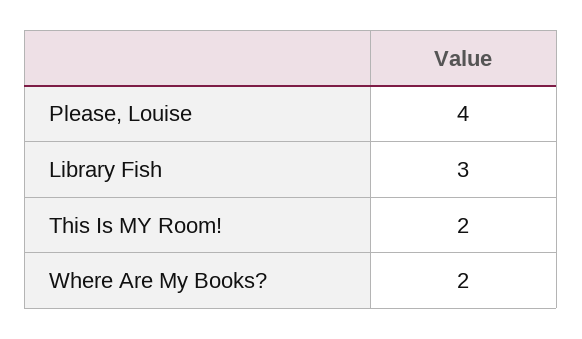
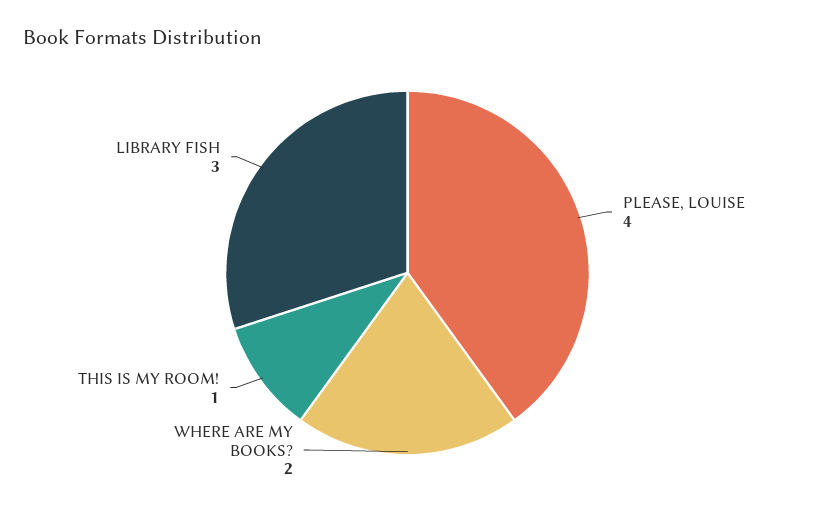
This Is MY Room!: 2 -> 1

